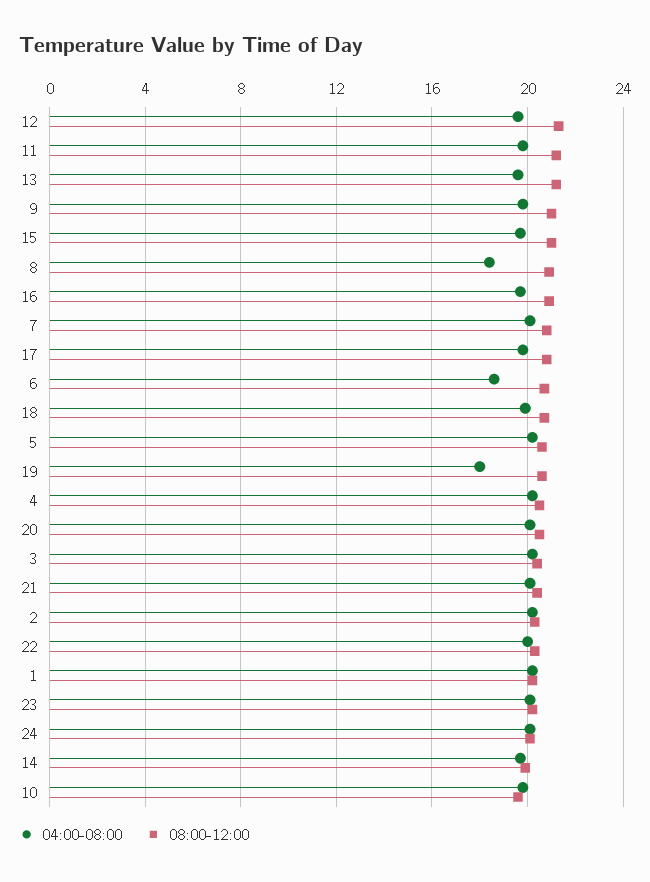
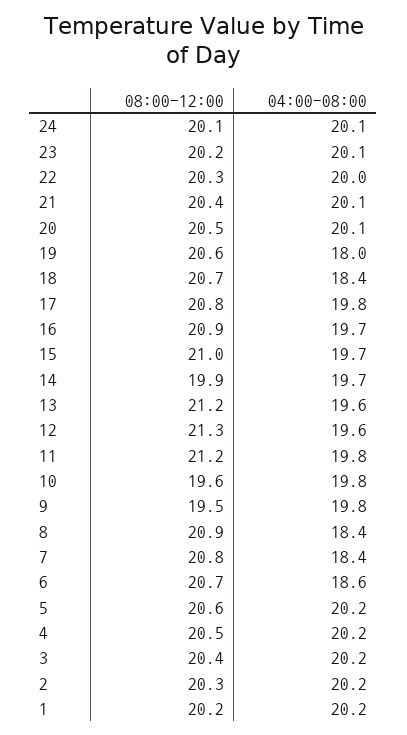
08:00-12:00, 9: 21 -> 19.5
04:00-08:00, 7: 20 -> 18.4
04:00-08:00, 18: 20 -> 18.4

